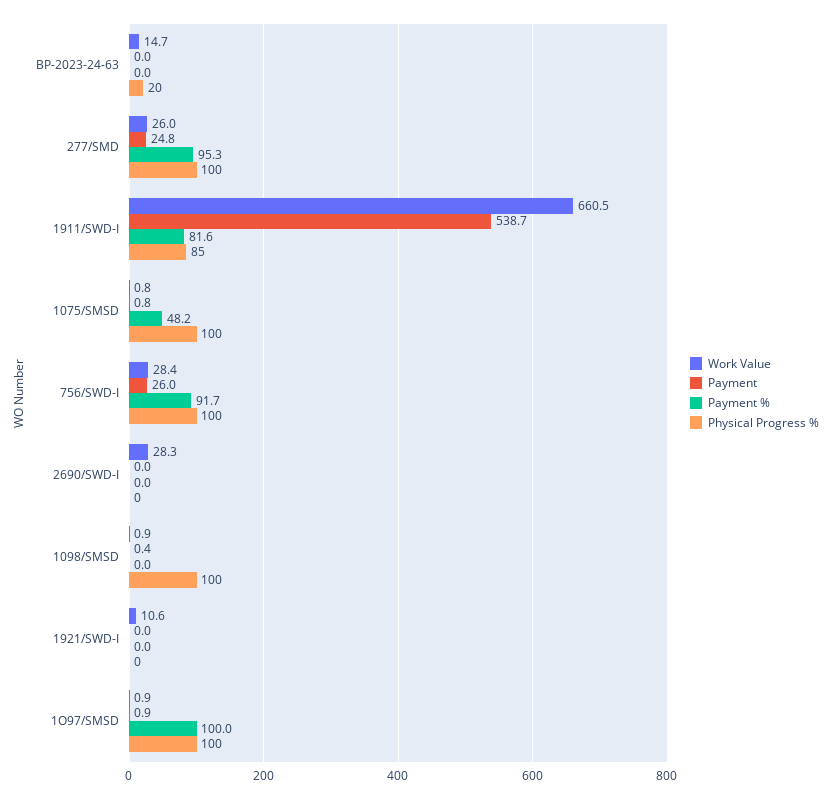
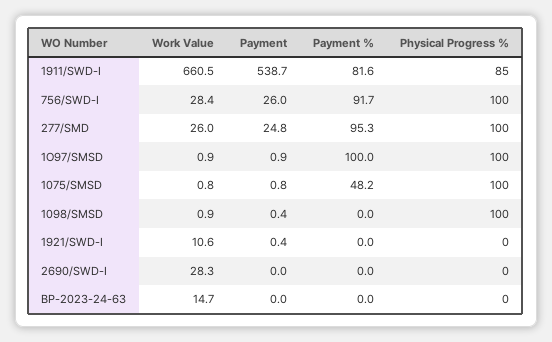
Physical Progress %, BP-2023-24-63: 20 -> 0
Payment, 1921/SWD-I: 0 -> 0.4

